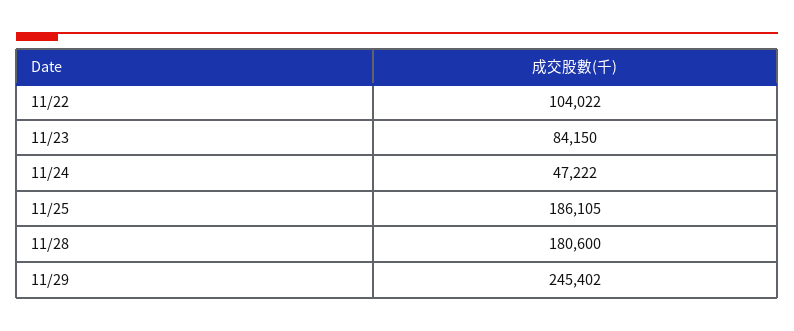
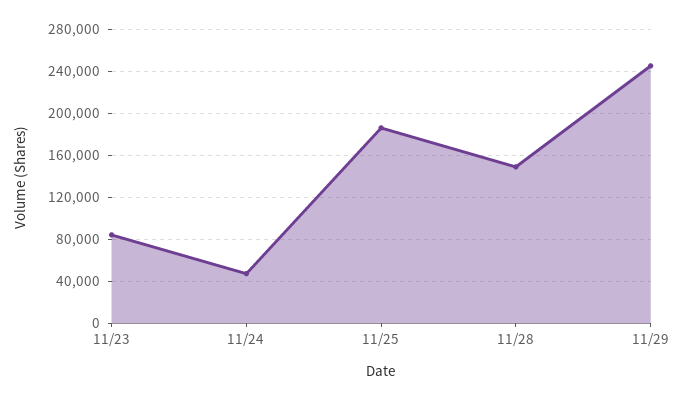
11/22: 104022 -> none
11/28: 180600 -> 150000

